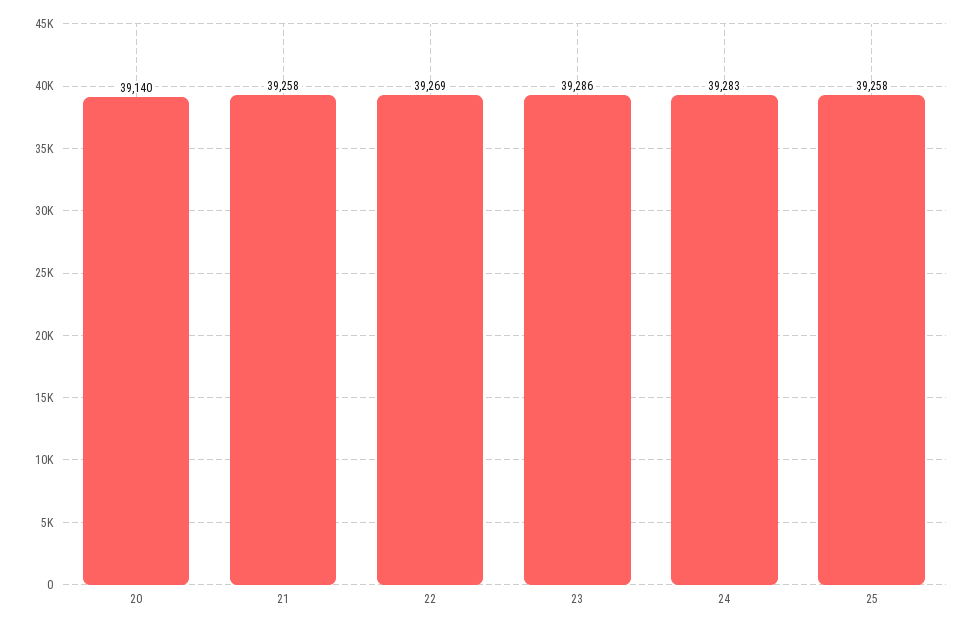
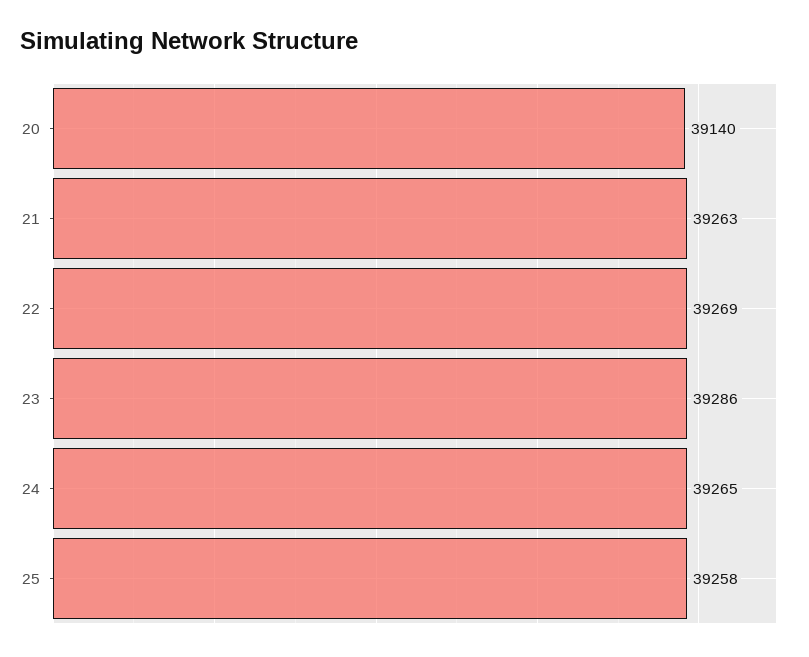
21: 39258 -> 39263
24: 39283 -> 39265

